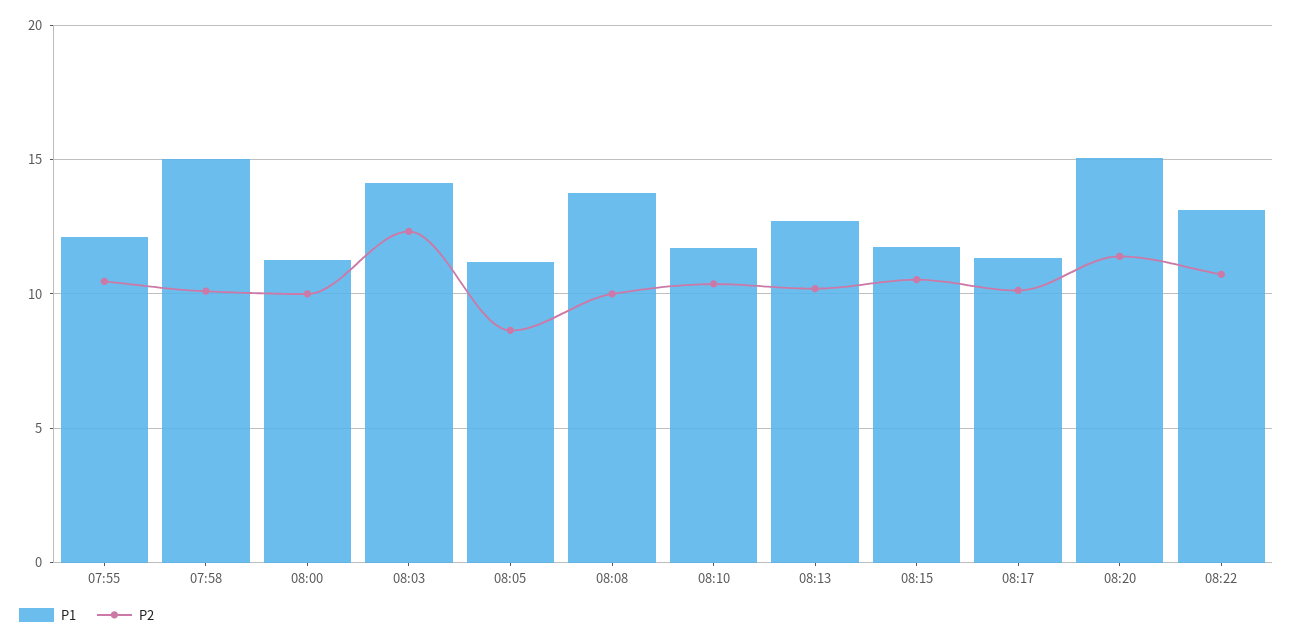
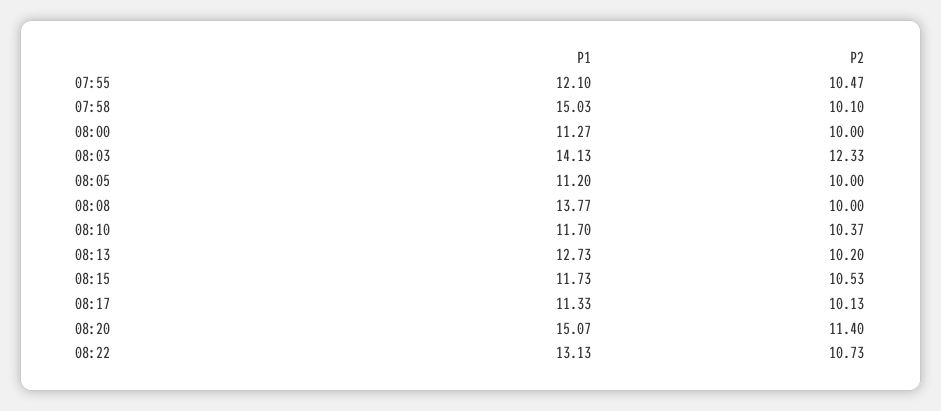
P2, 08:05: 8.5 -> 10

